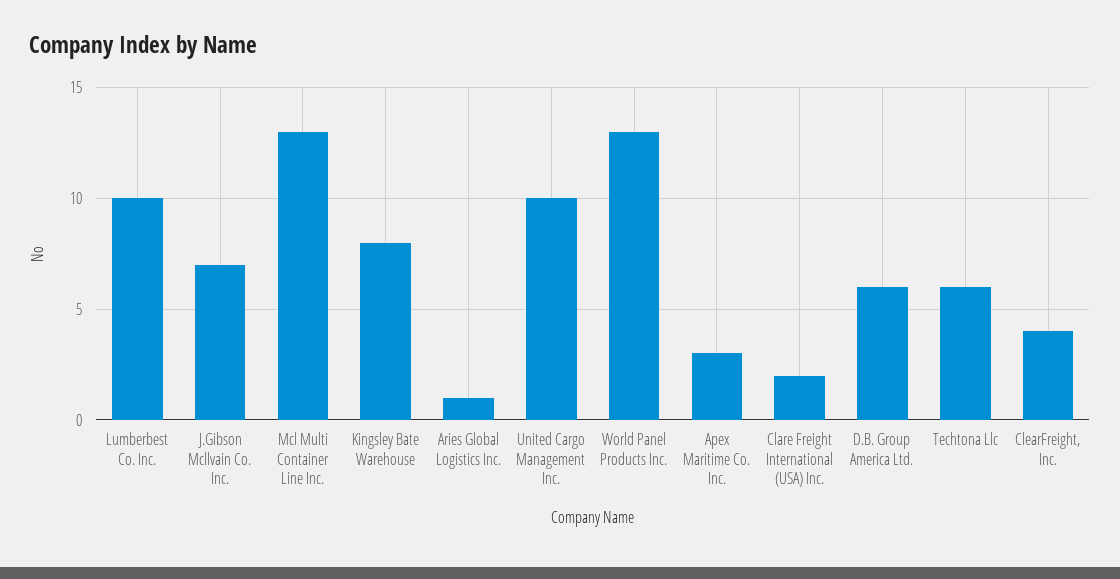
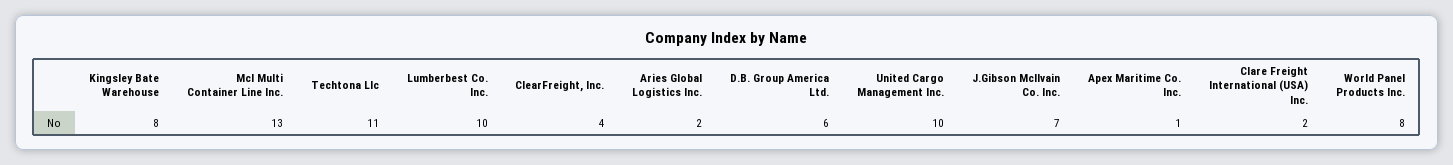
Aries Global Logistics Inc.: 1 -> 2
World Panel Products Inc.: 13 -> 8
Apex Maritime Co. Inc.: 3 -> 1
Techtona Llc: 6 -> 11

